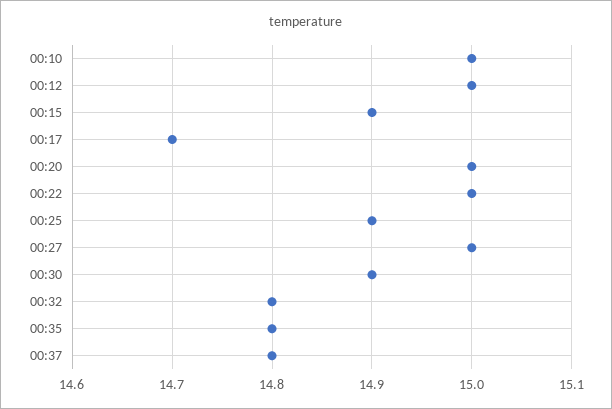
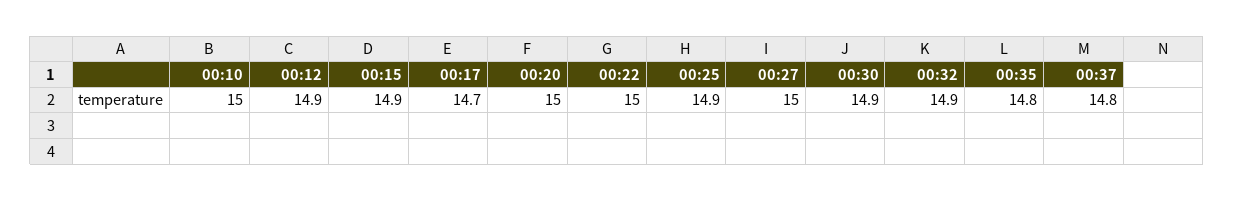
00:12: 15 -> 14.9
00:32: 14.8 -> 14.9

